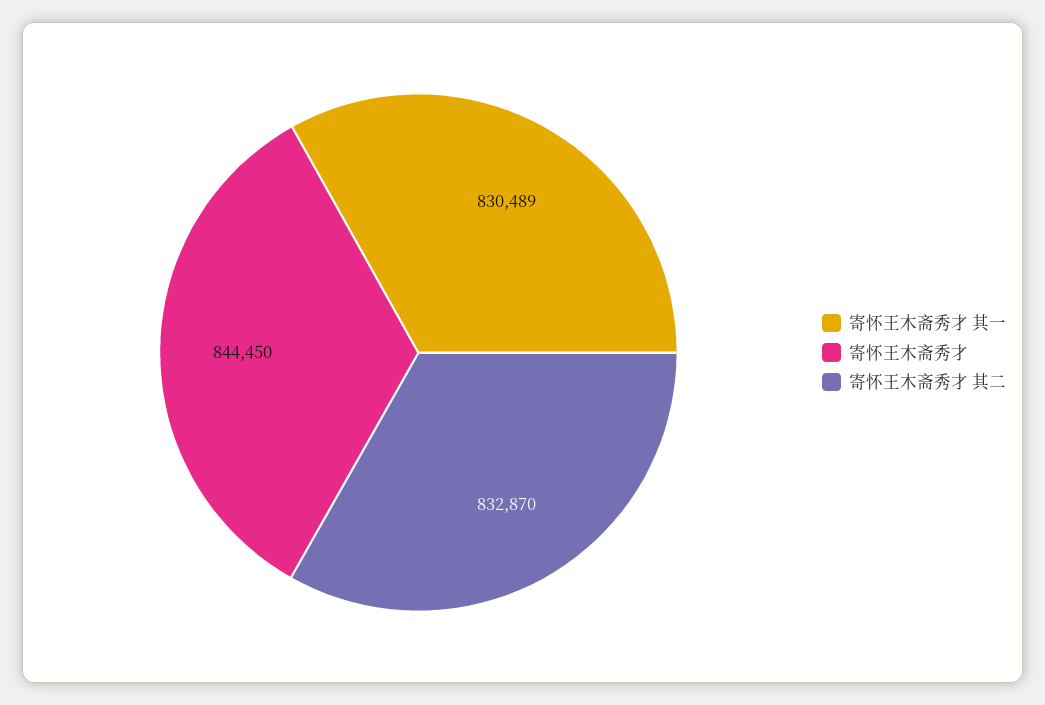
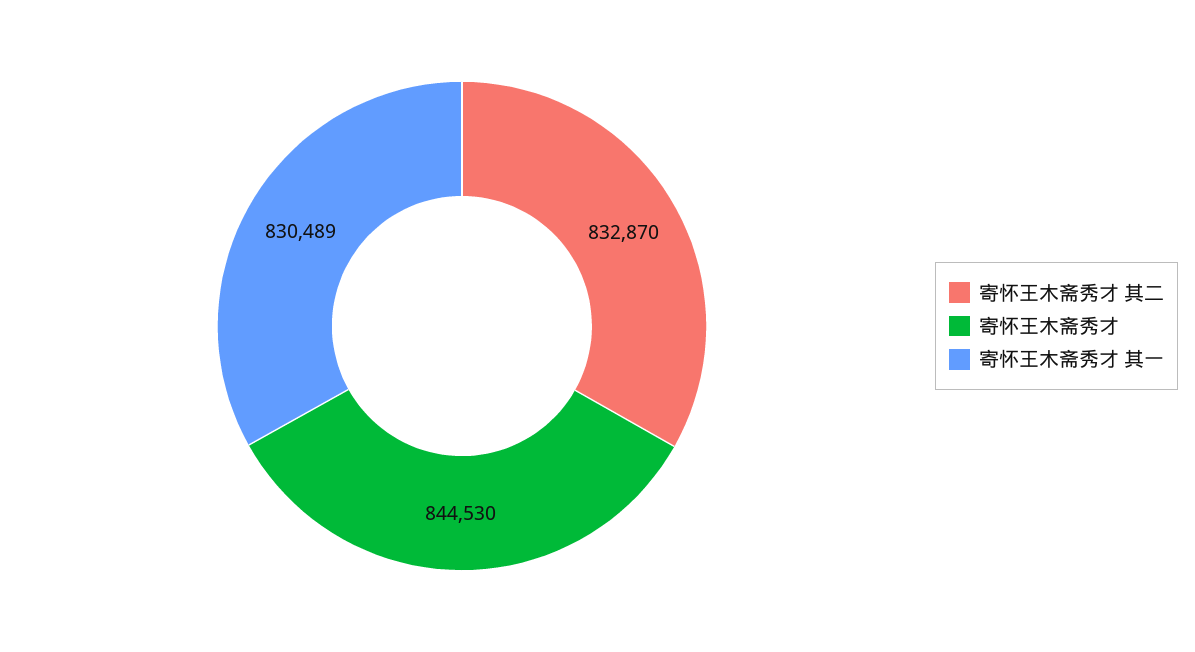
寄怀王木斋秀才: 844450 -> 844530

